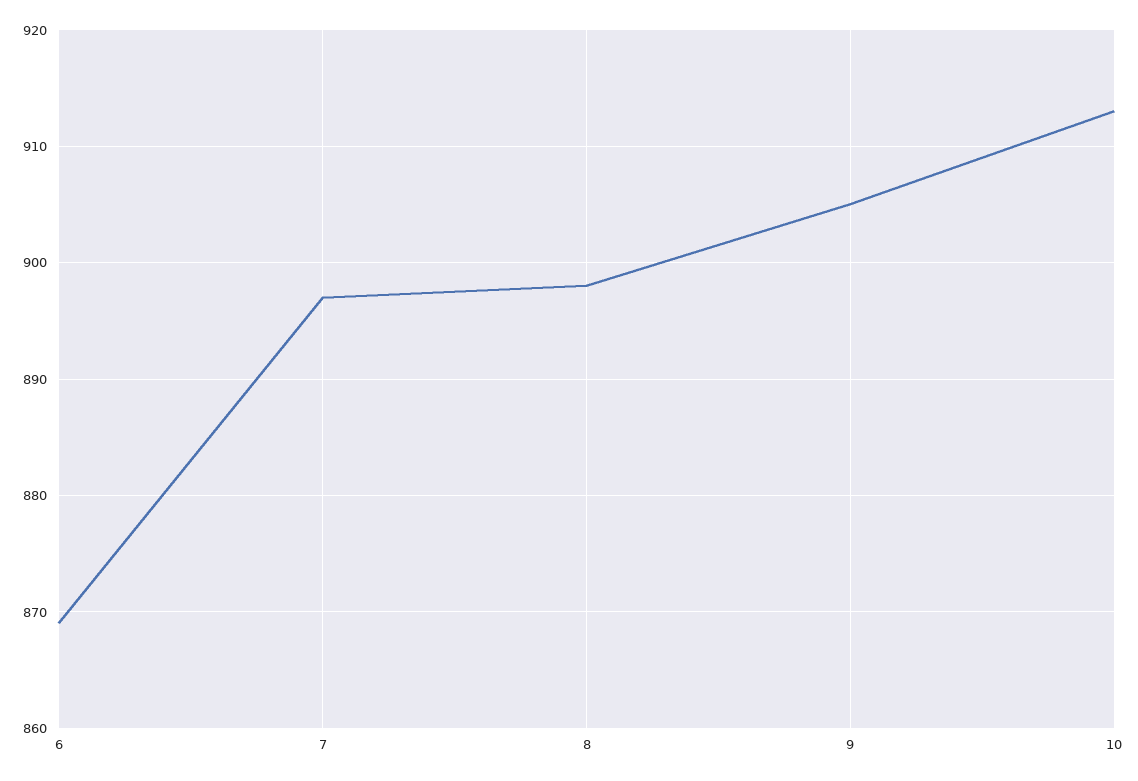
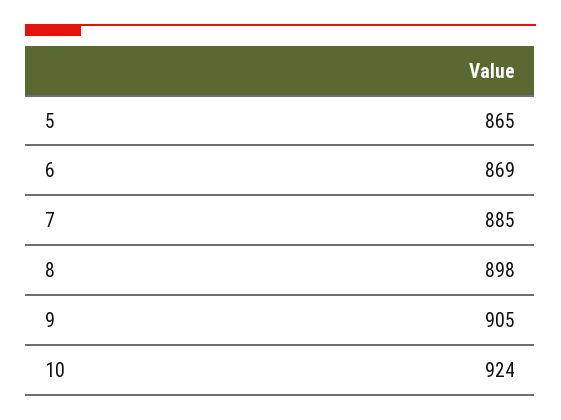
7: 897 -> 885
10: 913 -> 924
5: none -> 865

